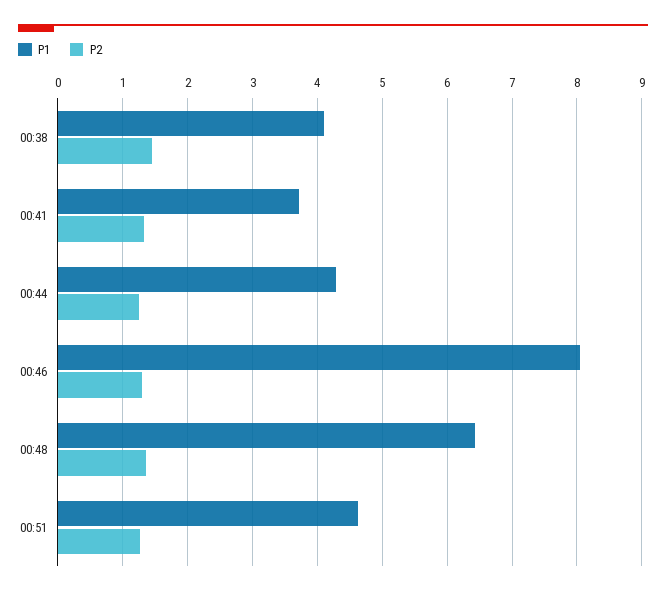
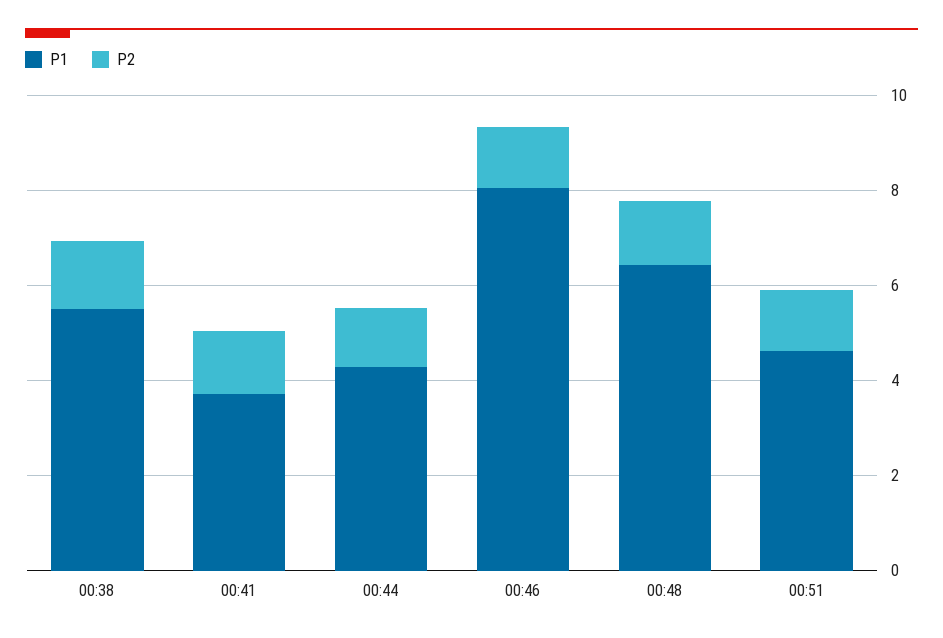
P1, 00:38: 4.1 -> 5.5

